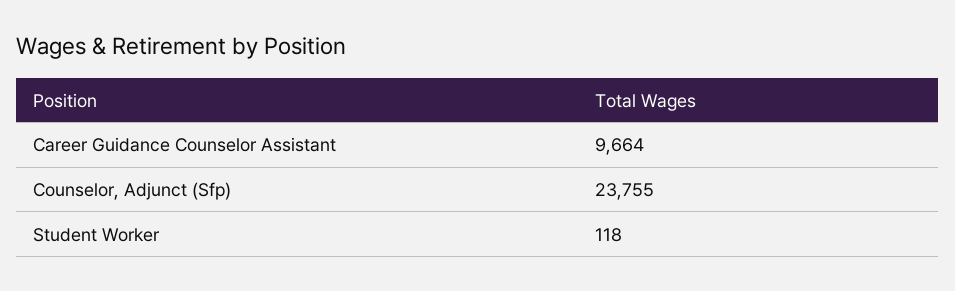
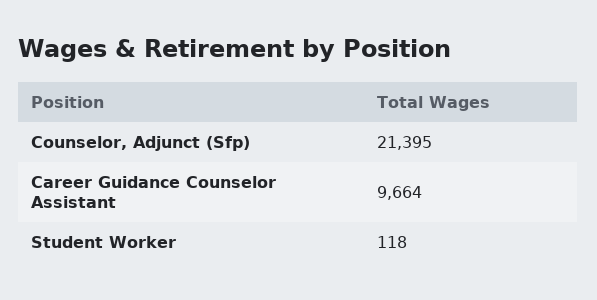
Counselor, Adjunct (Sfp): 23755 -> 21395

